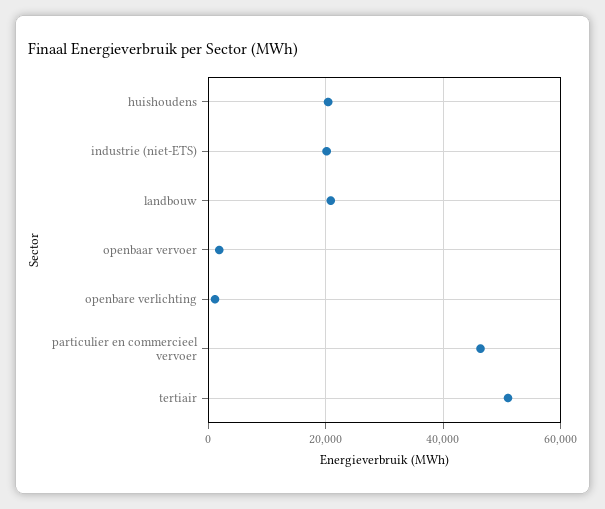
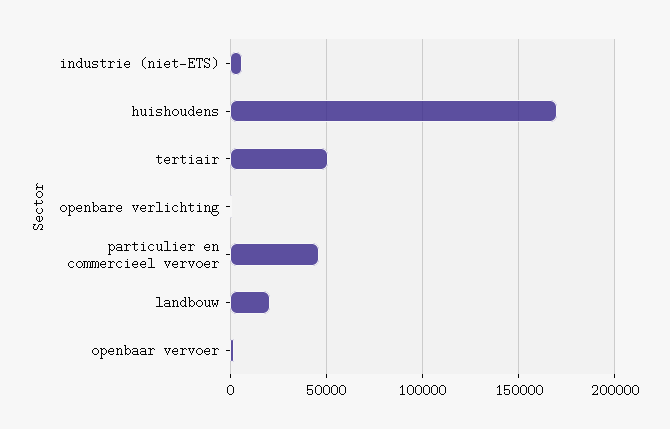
huishoudens: 20000 -> 170000
industrie (niet-ETS): 20000 -> 5000

